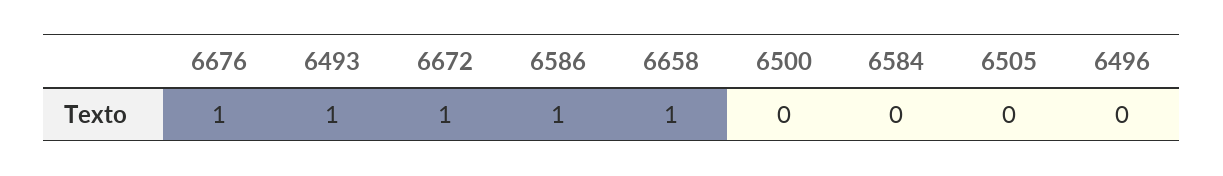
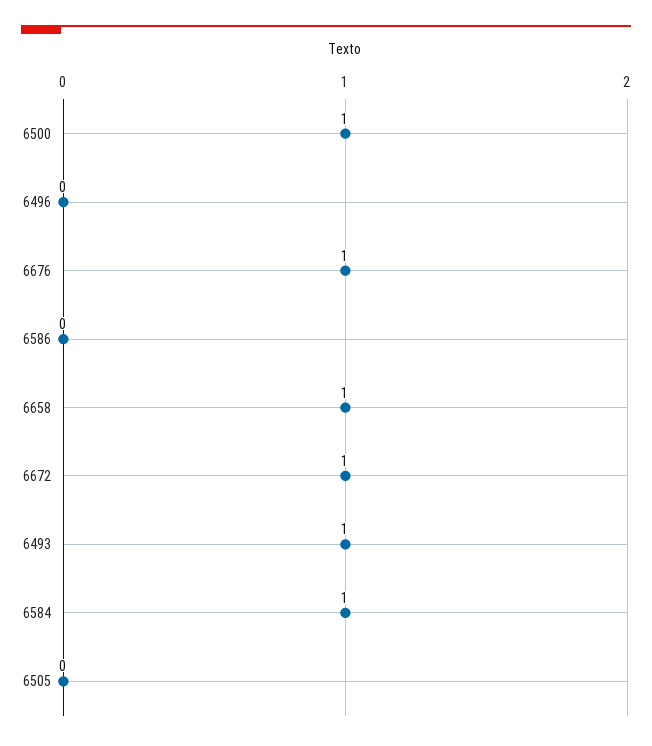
6586: 1 -> 0
6500: 0 -> 1
6584: 0 -> 1

